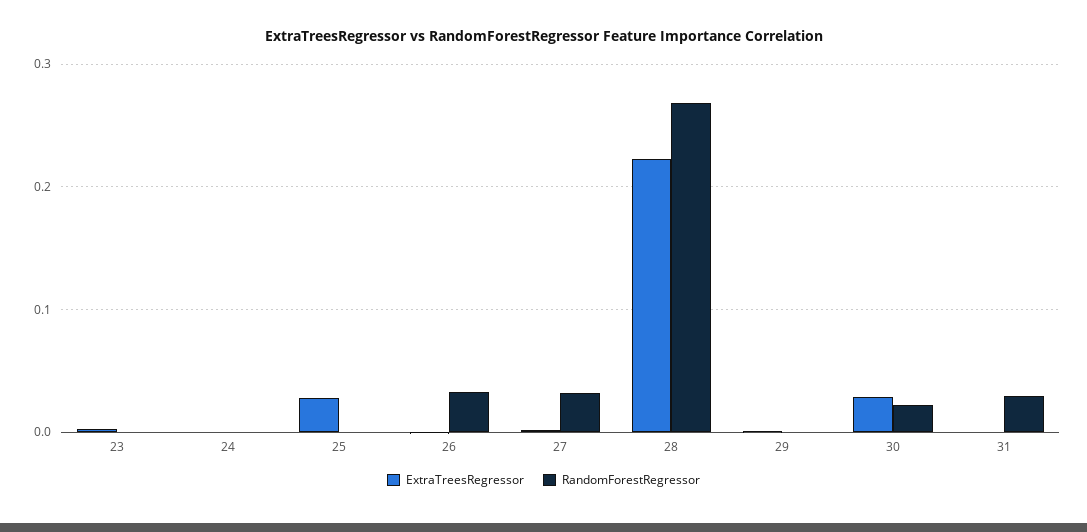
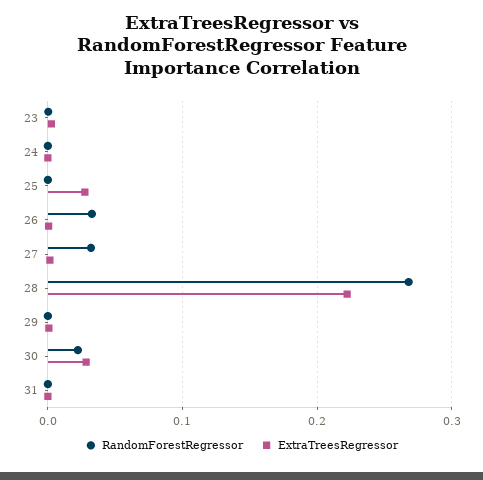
RandomForestRegressor, 31: 0.03 -> 0

